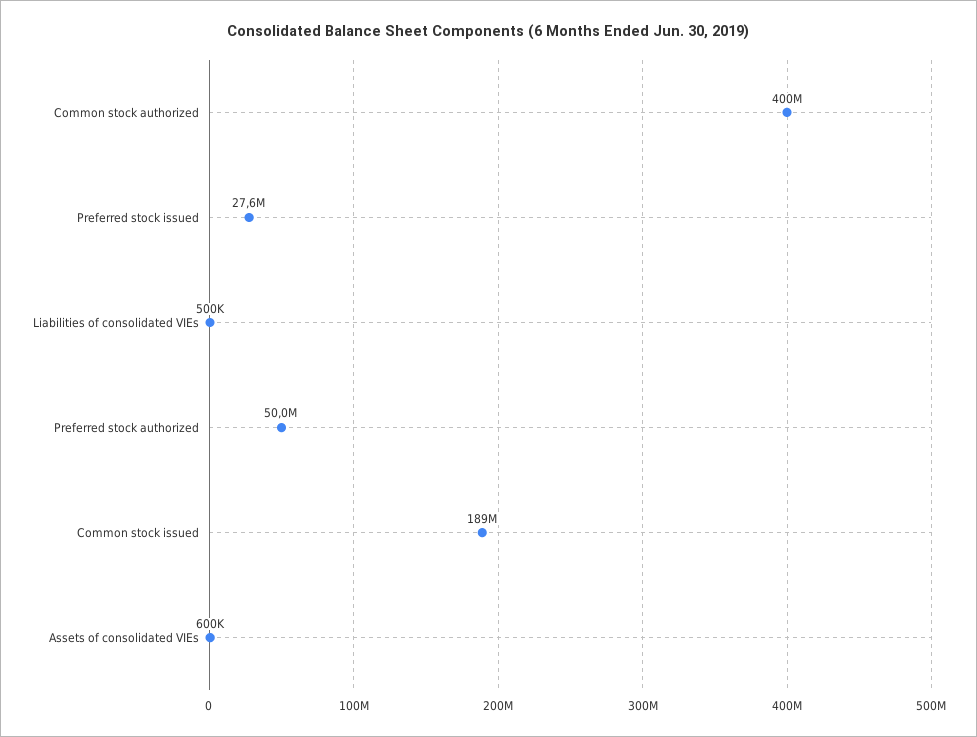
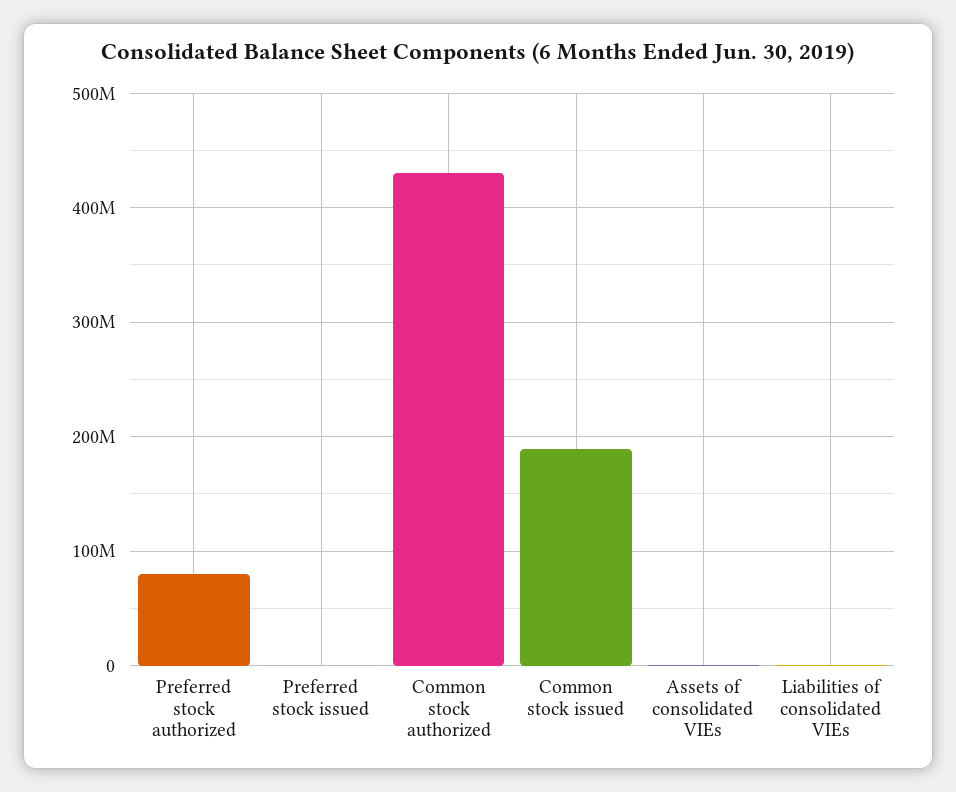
Common stock authorized: 400000000 -> 430000000
Preferred stock issued: 27600000 -> 0
Preferred stock authorized: 50000000 -> 80000000

